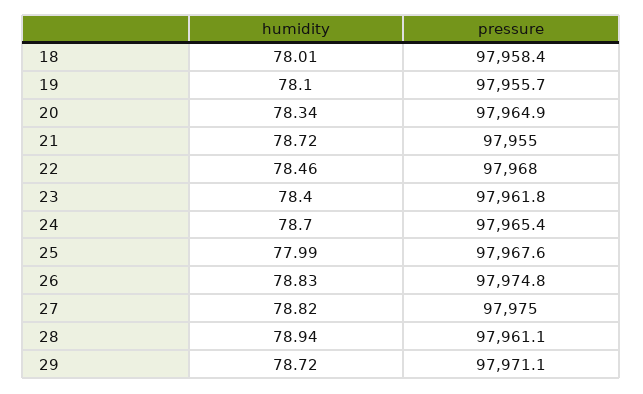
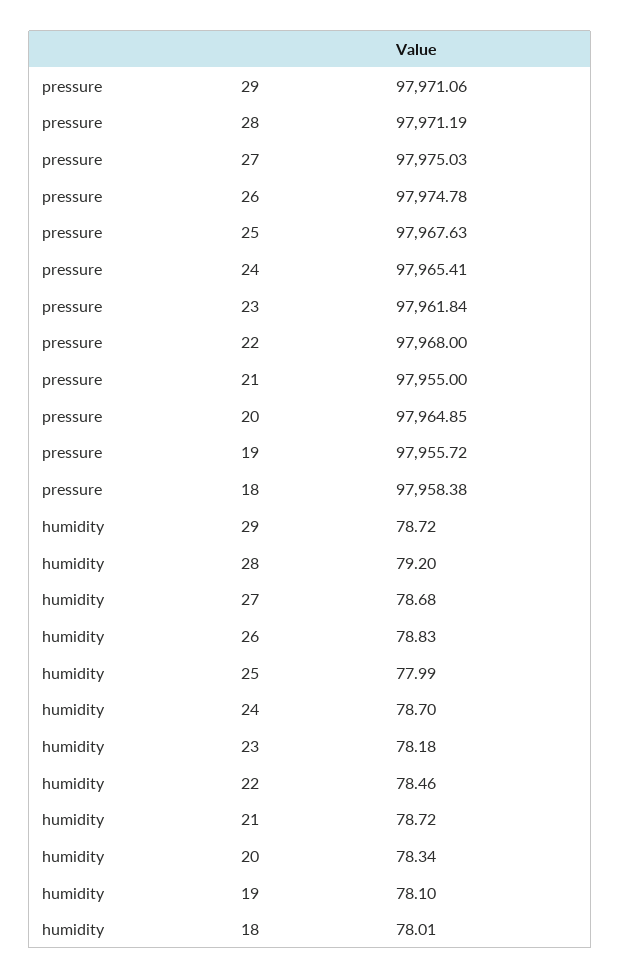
humidity, 23: 78.4 -> 78.18
humidity, 27: 78.82 -> 78.68
humidity, 28: 78.94 -> 79.2
pressure, 28: 97961.1 -> 97971.19

